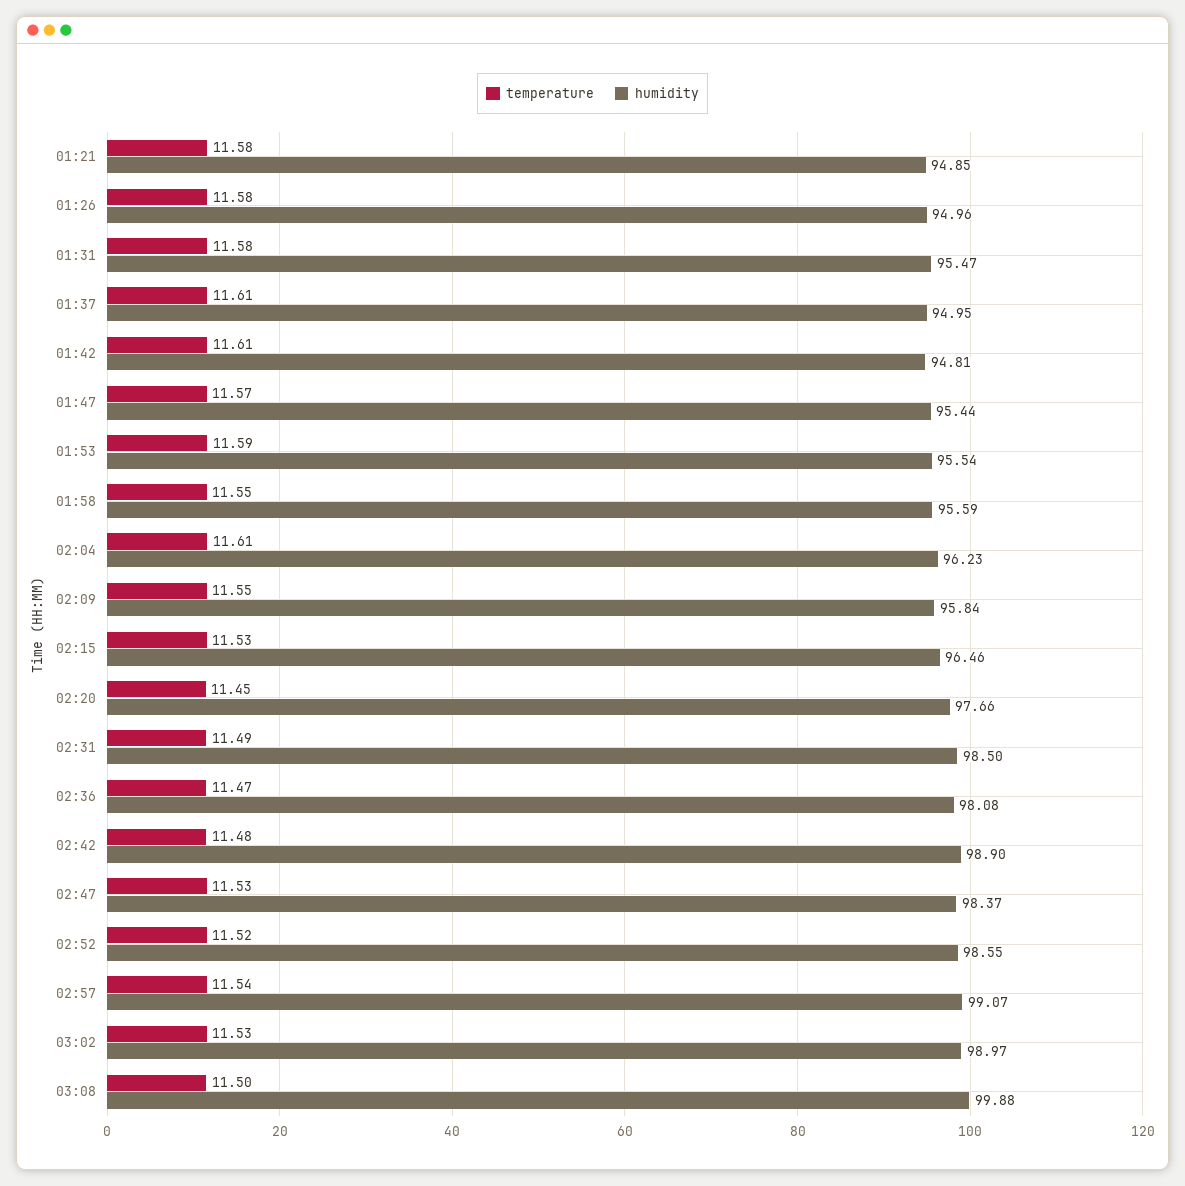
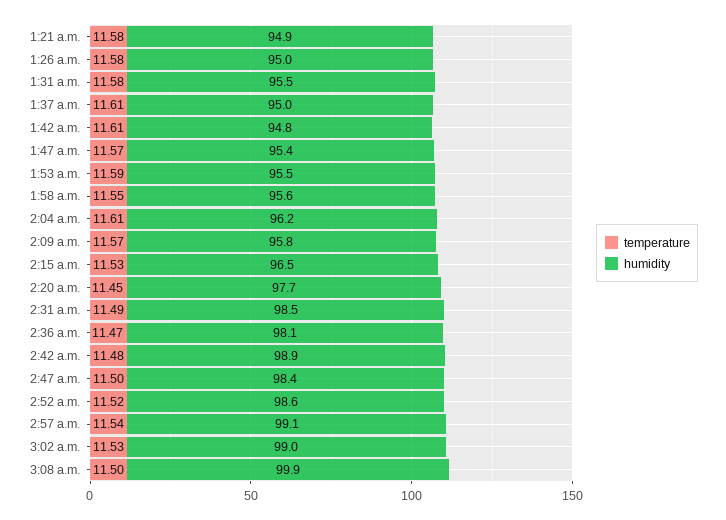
temperature, 02:09: 11.55 -> 11.57
temperature, 02:47: 11.53 -> 11.5

